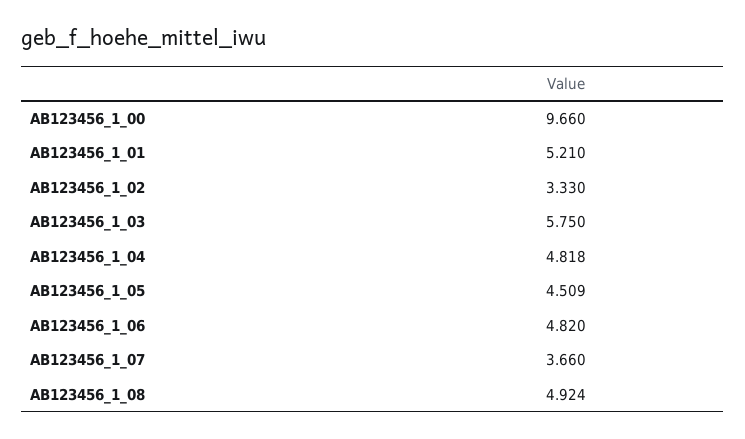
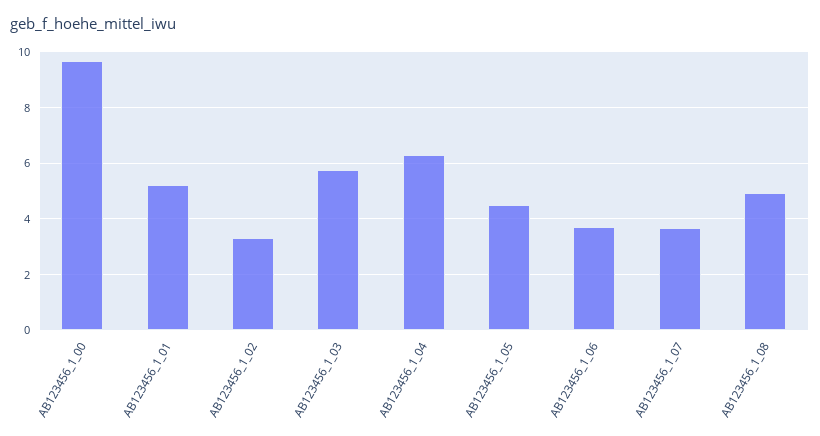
AB123456_1_04: 4.818 -> 6.25
AB123456_1_06: 4.82 -> 3.75

